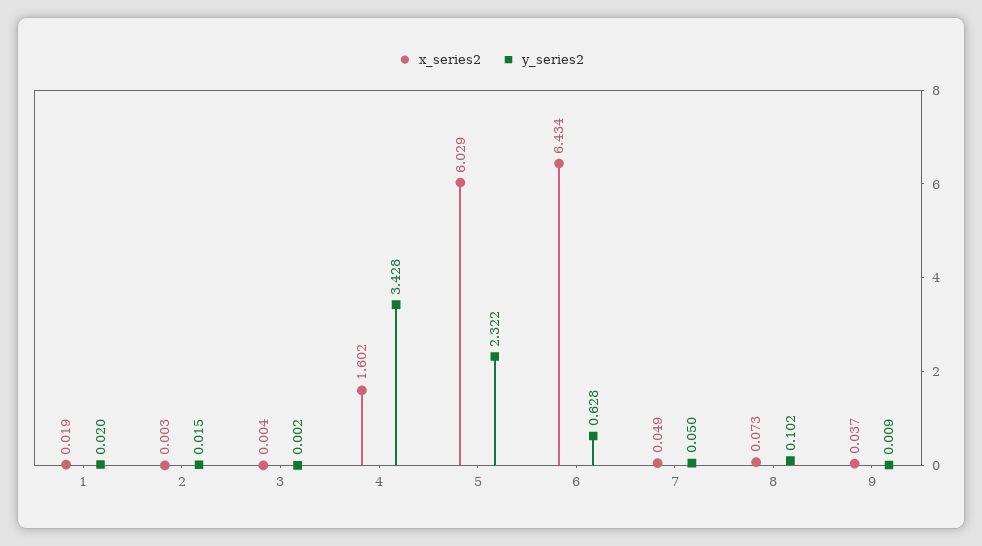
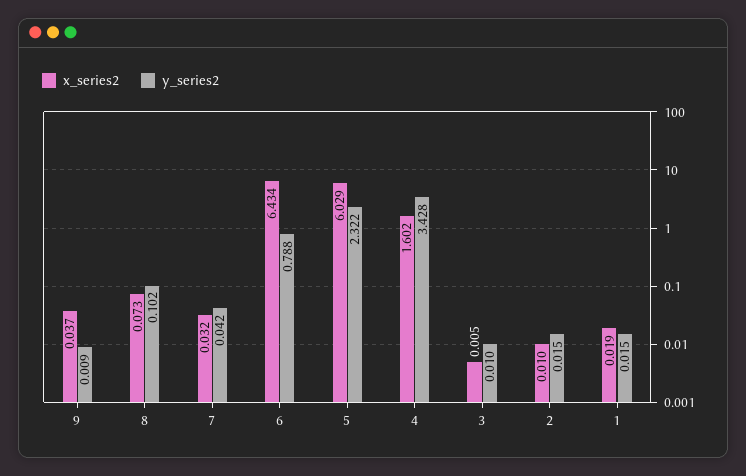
y_series2, 1: 0.02 -> 0.015
x_series2, 2: 0.003 -> 0.01
x_series2, 3: 0.004 -> 0.005
y_series2, 3: 0.002 -> 0.01
y_series2, 6: 0.628 -> 0.788
x_series2, 7: 0.049 -> 0.032
y_series2, 7: 0.05 -> 0.042

